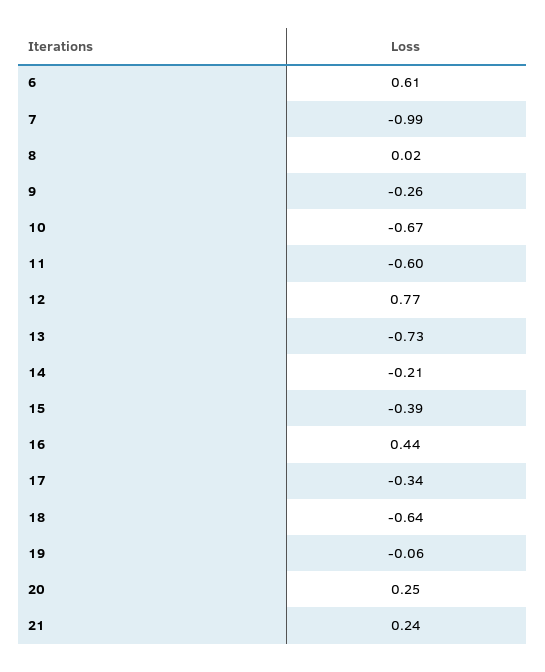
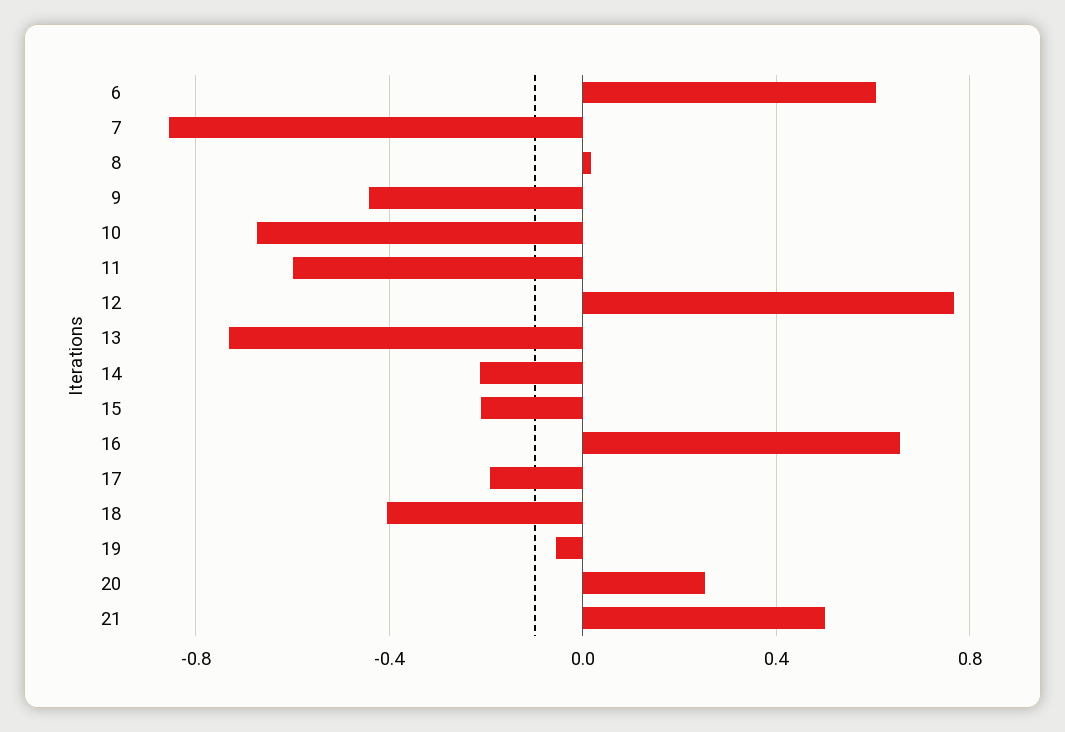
7: -0.99 -> -0.85
9: -0.26 -> -0.45
15: -0.39 -> -0.2
16: 0.44 -> 0.65
17: -0.34 -> -0.2
18: -0.64 -> -0.4
21: 0.24 -> 0.5

